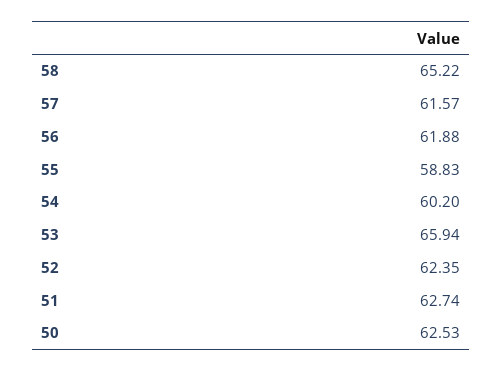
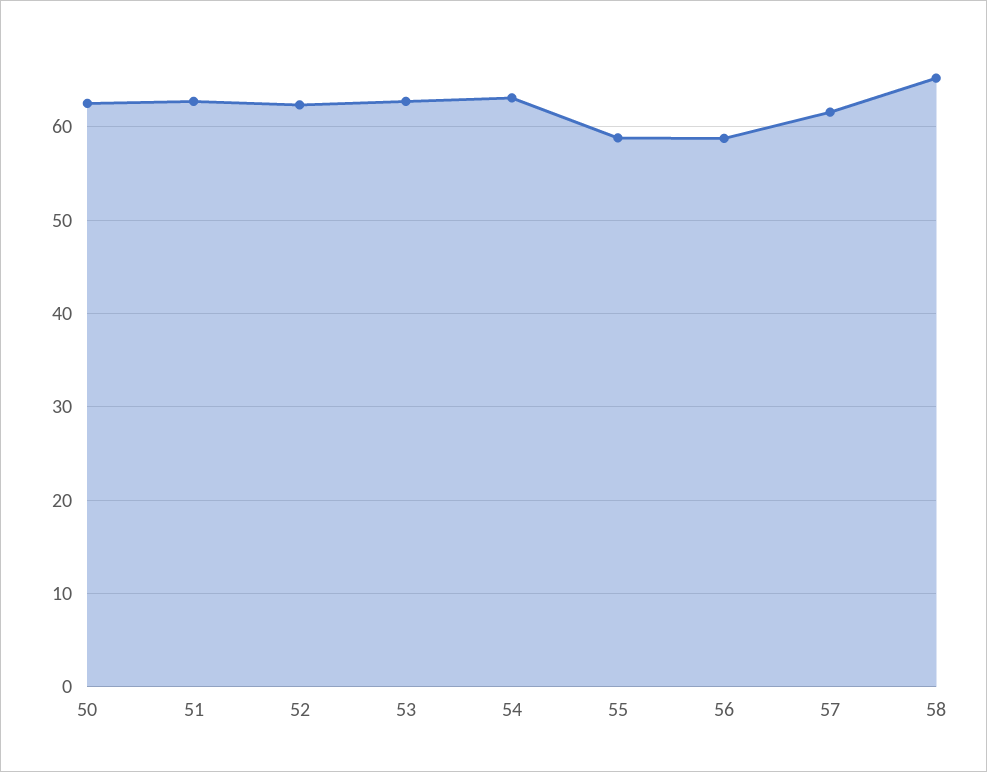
56: 61.88 -> 59
54: 60.2 -> 63
53: 65.94 -> 63

